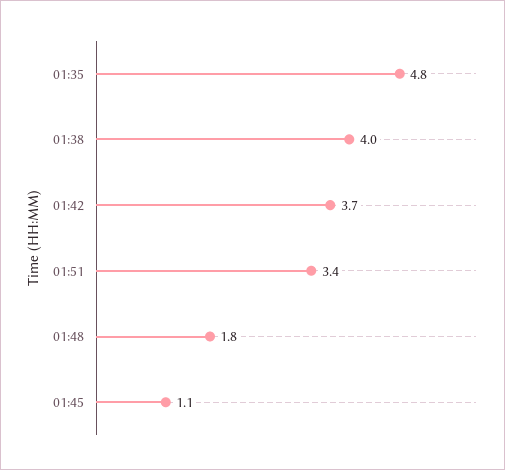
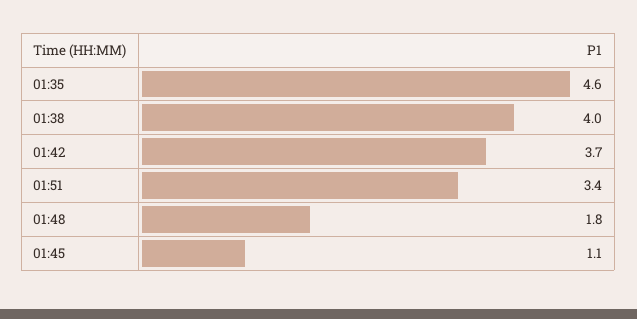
01:35: 4.8 -> 4.6

